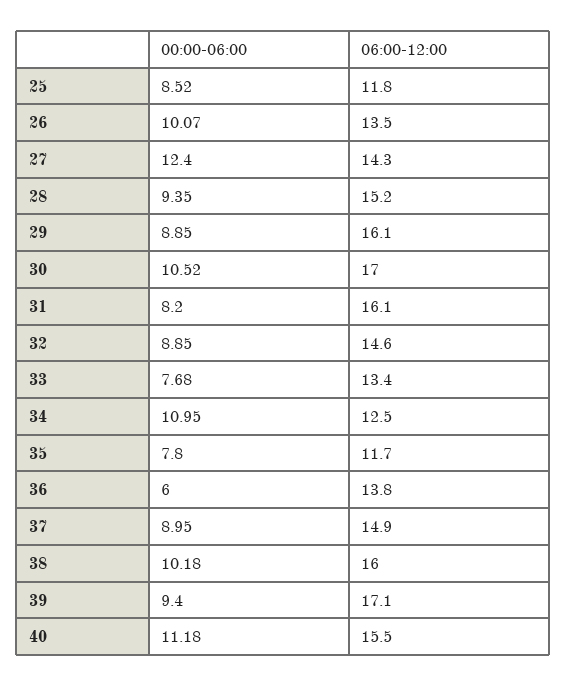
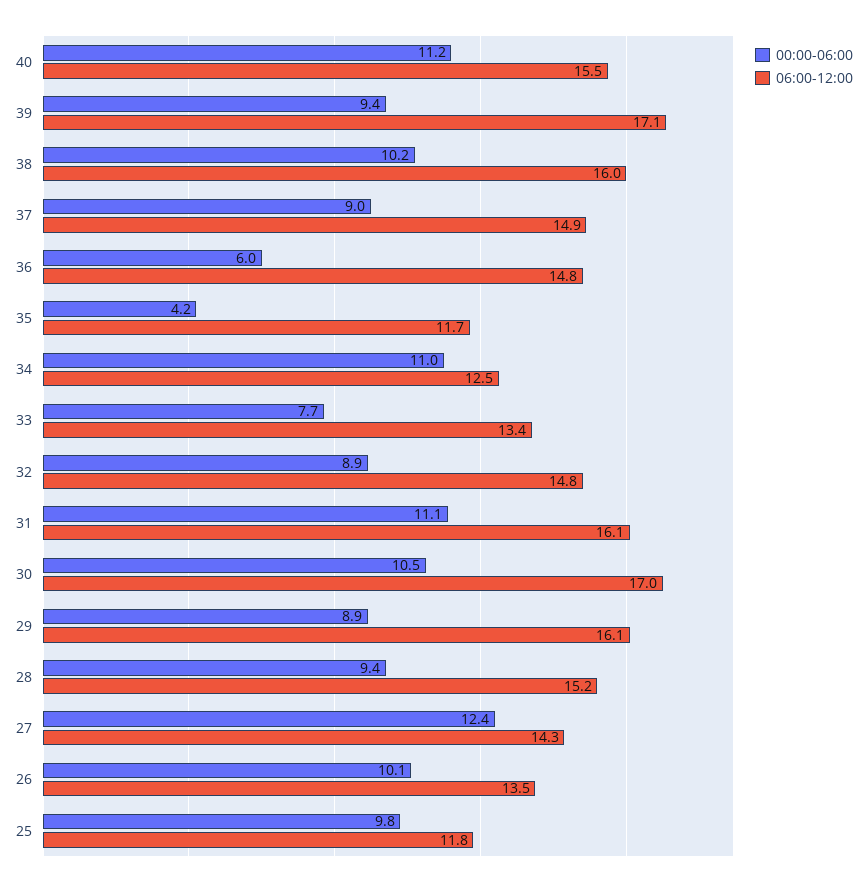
00:00-06:00, 25: 8.52 -> 9.8
00:00-06:00, 31: 8.2 -> 11.1
06:00-12:00, 32: 14.6 -> 14.8
00:00-06:00, 35: 7.8 -> 4.2
06:00-12:00, 36: 13.8 -> 14.8

